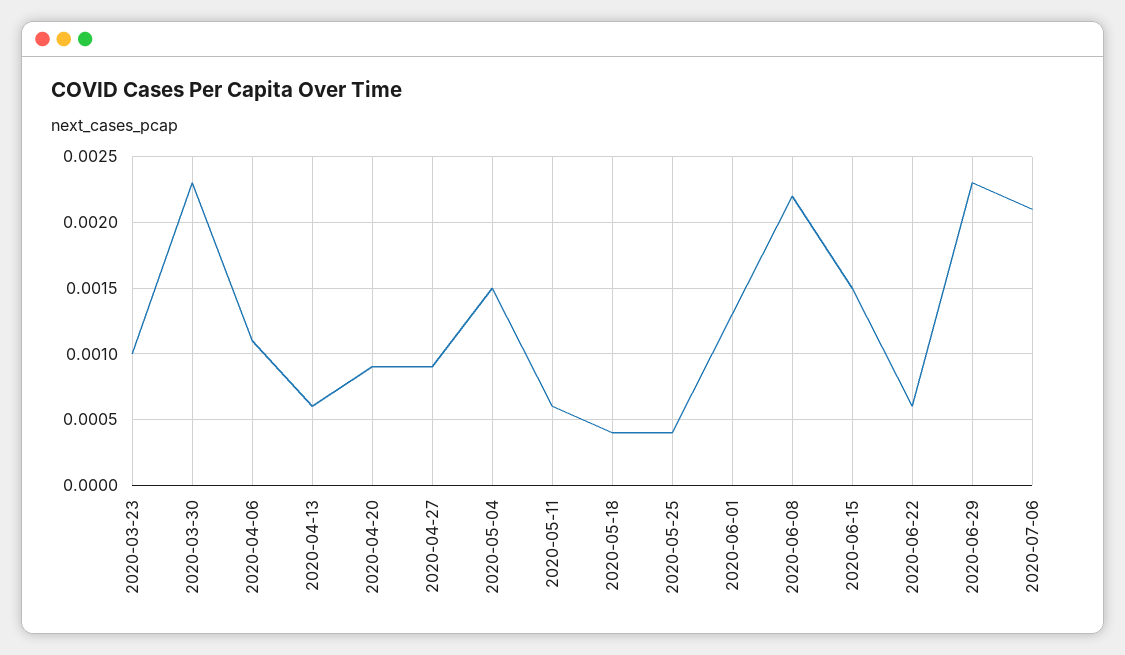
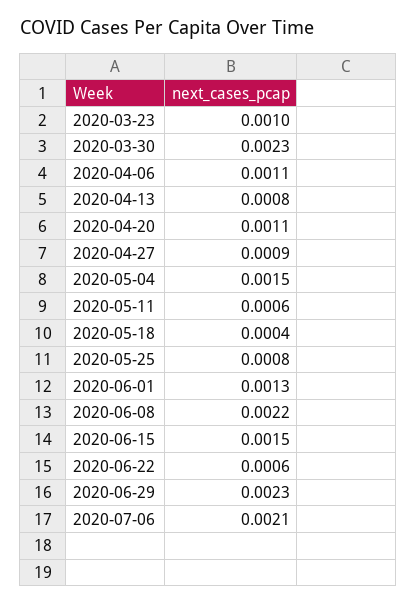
2020-04-13: 0.0006 -> 0.0008
2020-04-20: 0.0009 -> 0.0011
2020-05-25: 0.0004 -> 0.0008

